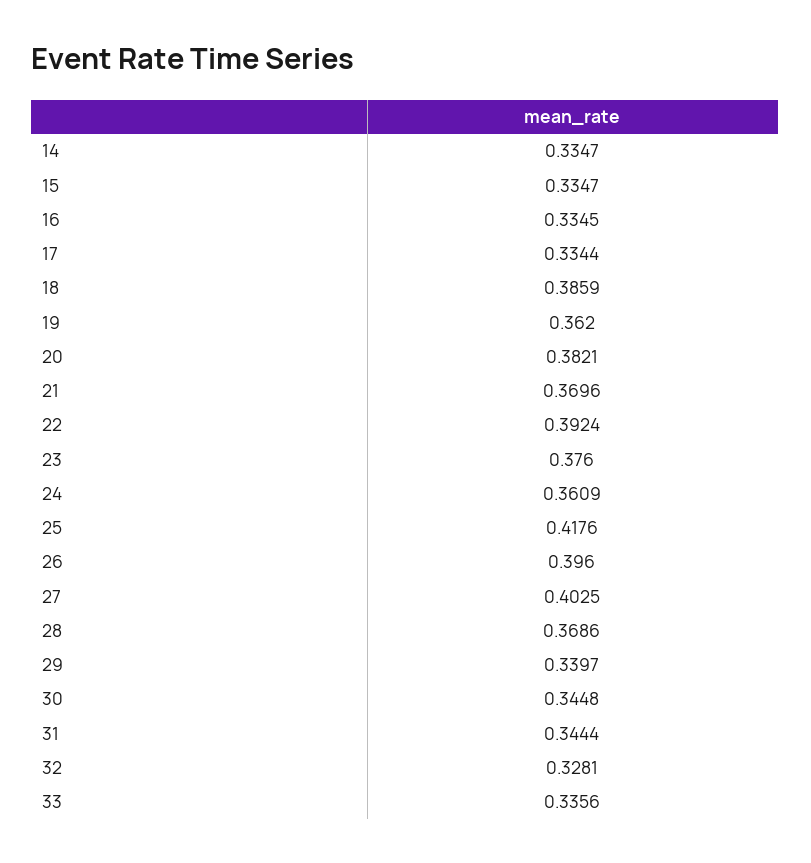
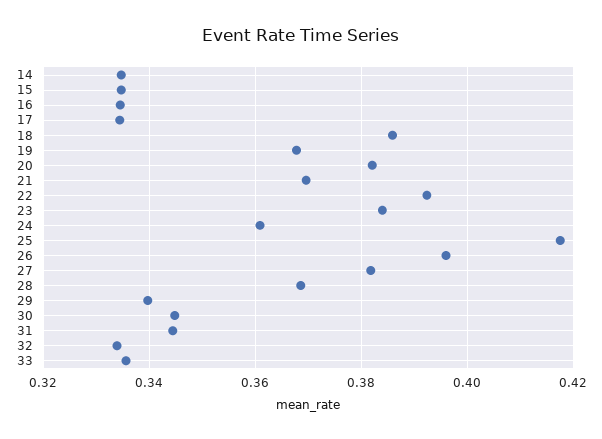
19: 0.362 -> 0.368
23: 0.376 -> 0.384
27: 0.4025 -> 0.382
32: 0.3281 -> 0.334

